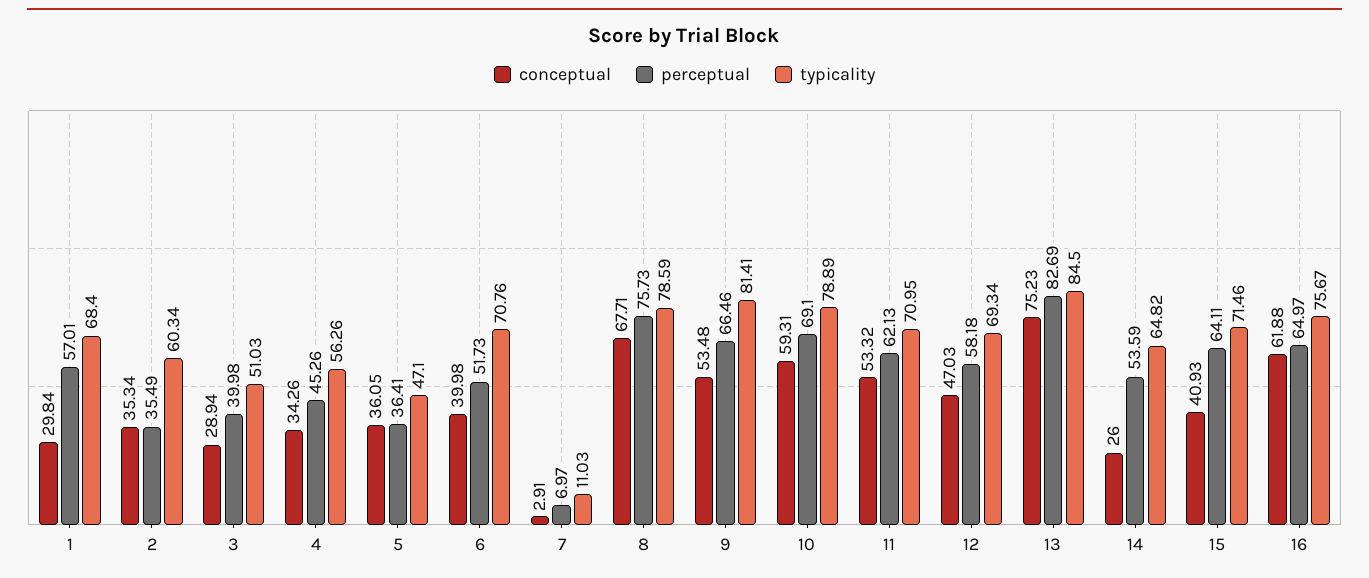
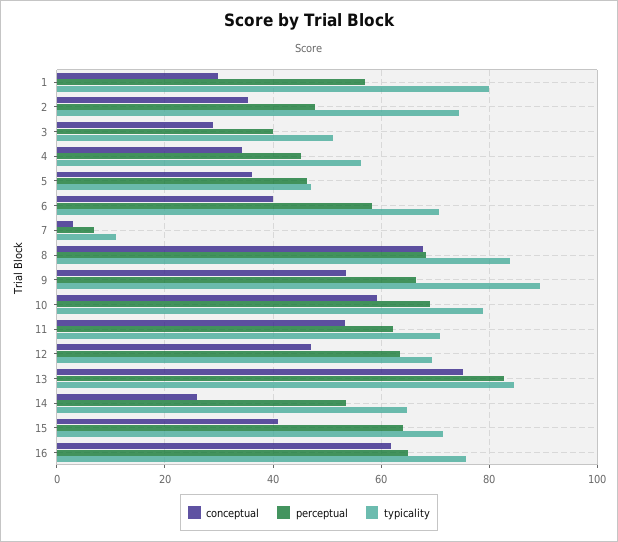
typicality, 1: 68.4 -> 80
perceptual, 2: 35.49 -> 48
typicality, 2: 60.34 -> 74
perceptual, 5: 36.41 -> 46
perceptual, 6: 51.73 -> 58
perceptual, 8: 75.73 -> 68
typicality, 8: 78.59 -> 84
typicality, 9: 81.41 -> 90
perceptual, 12: 58.18 -> 64

